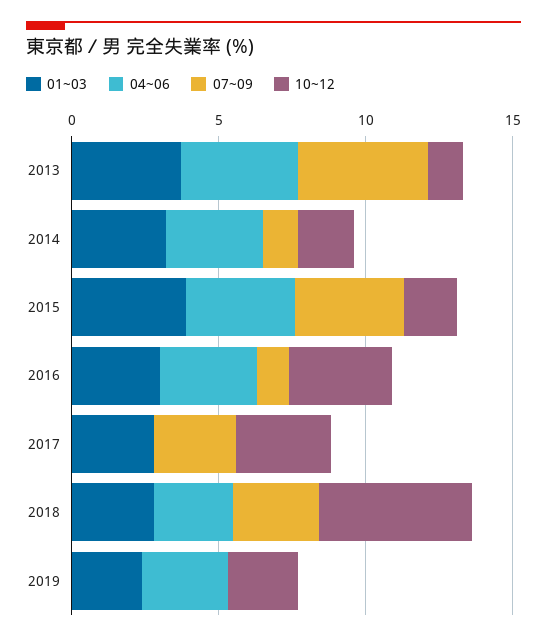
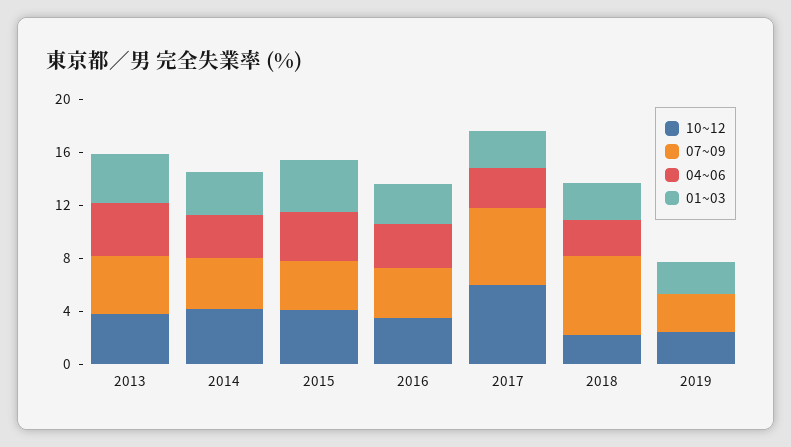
10~12, 2013: 1 -> 4
07~09, 2014: 1 -> 4
10~12, 2014: 2 -> 4
10~12, 2015: 2 -> 4
07~09, 2016: 1 -> 4
04~06, 2017: 0 -> 3
07~09, 2017: 3 -> 6
10~12, 2017: 3 -> 6
07~09, 2018: 3 -> 6
10~12, 2018: 5 -> 2
04~06, 2019: 3 -> 0
07~09, 2019: 0 -> 3

